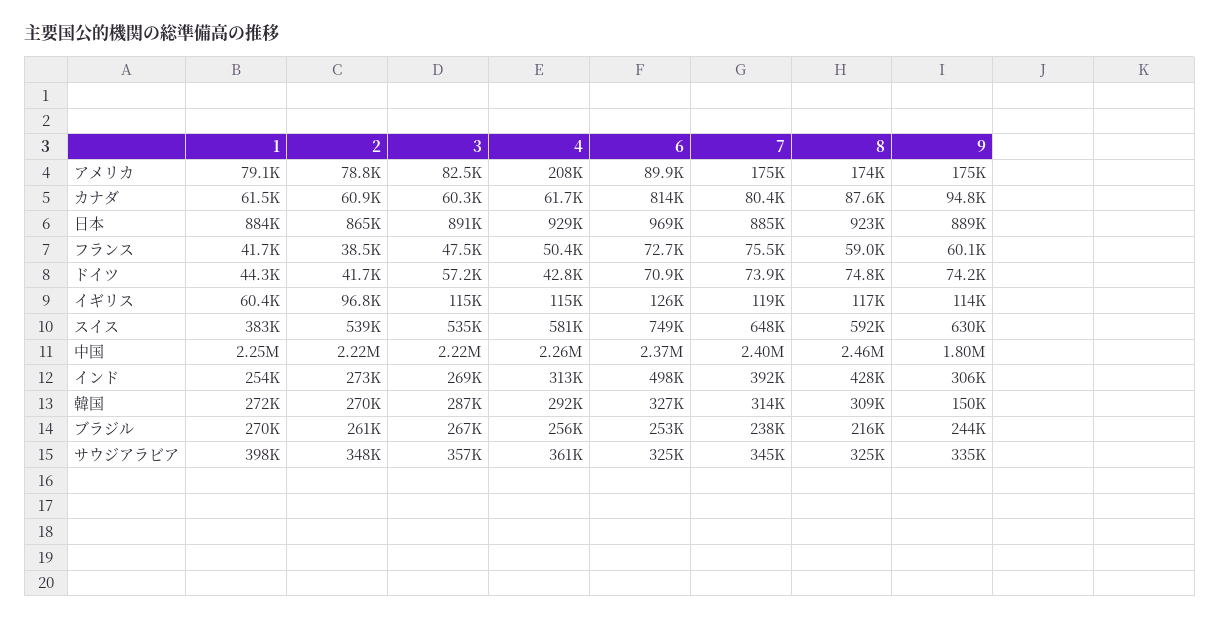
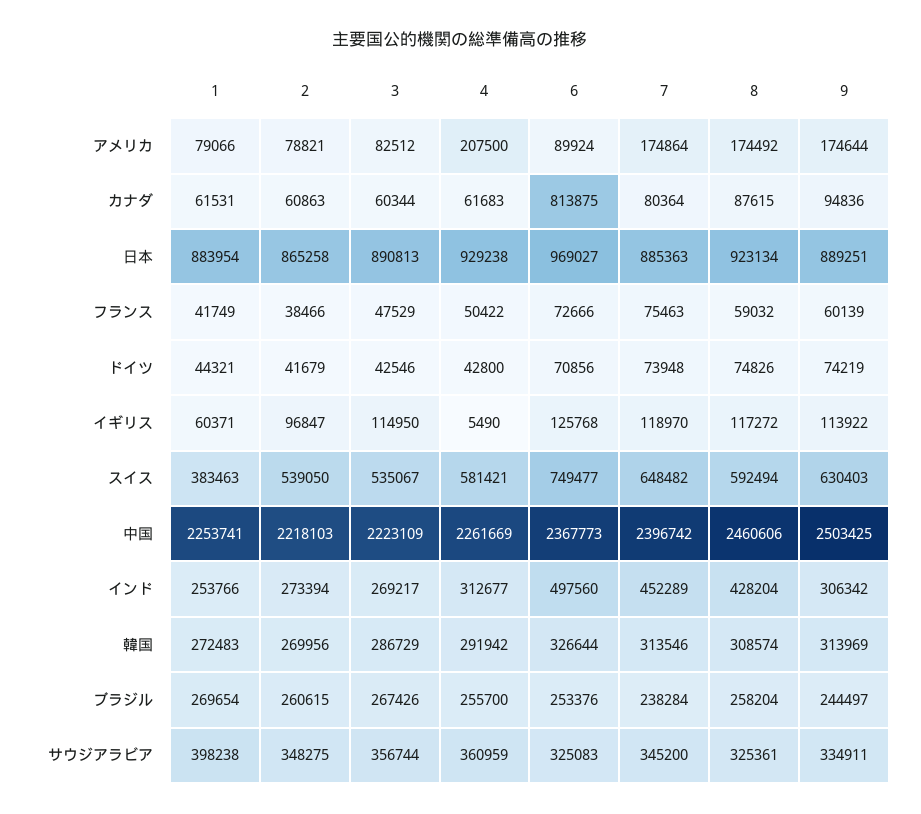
3, ドイツ: 57200 -> 42546
4, イギリス: 115000 -> 5490
9, 中国: 1800000 -> 2503425
7, インド: 392000 -> 452289
9, 韓国: 150000 -> 313969
8, ブラジル: 216000 -> 258204

